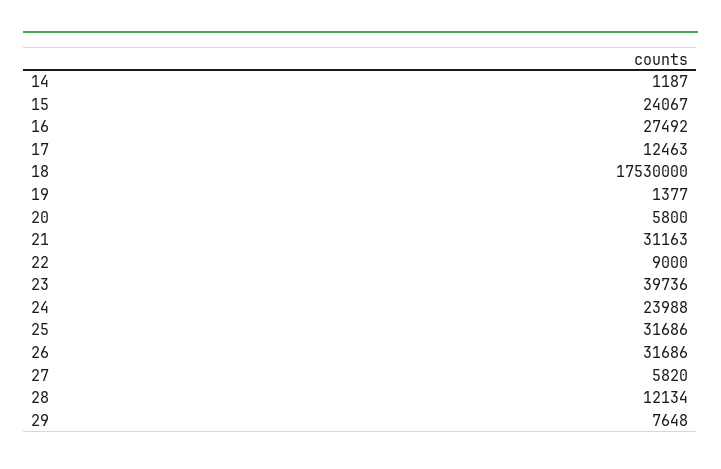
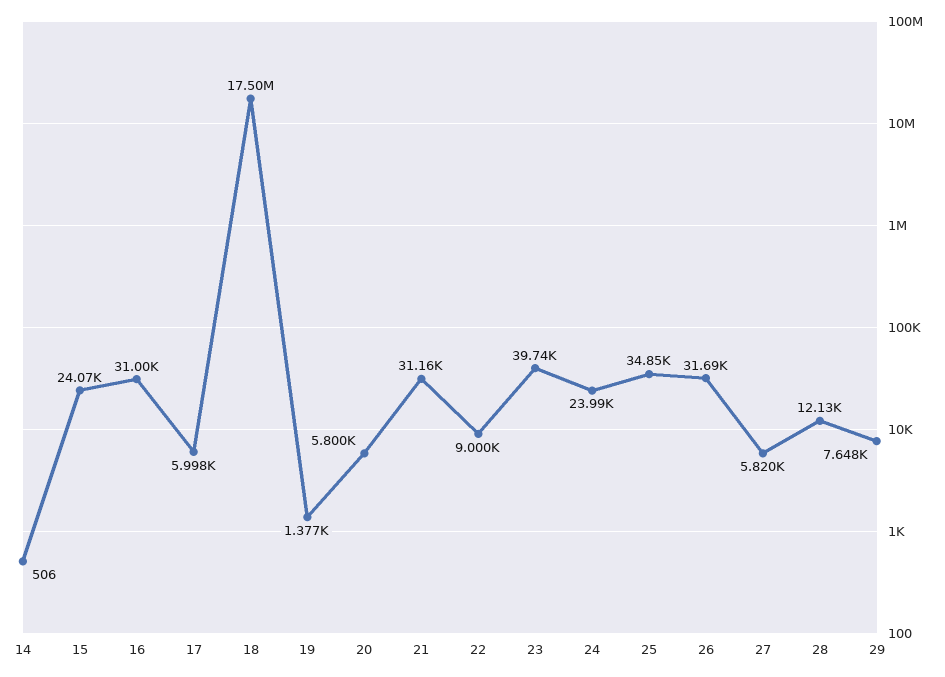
14: 1187 -> 506
16: 27492 -> 31000
17: 12463 -> 5998
18: 17530000 -> 17500000
25: 31686 -> 34850

